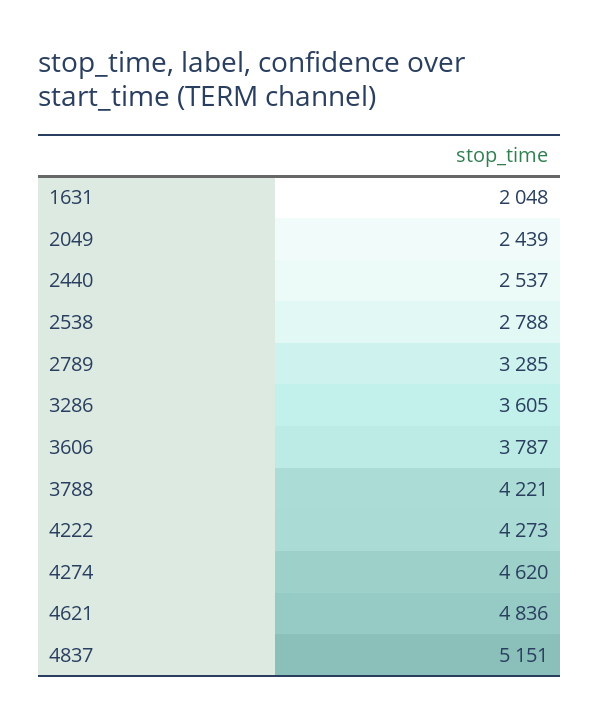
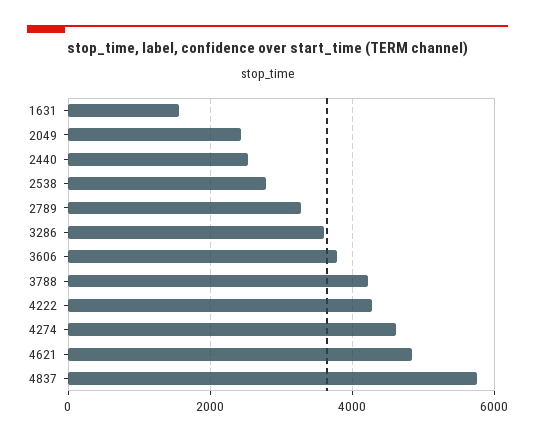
1631: 2048 -> 1600
4837: 5151 -> 5800

